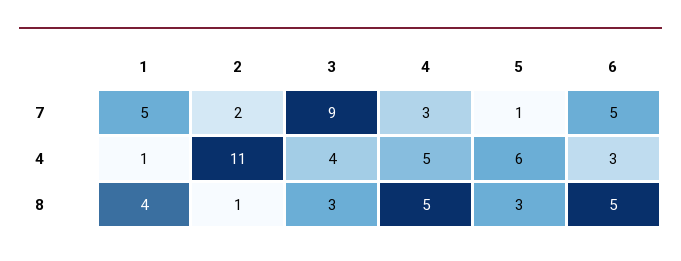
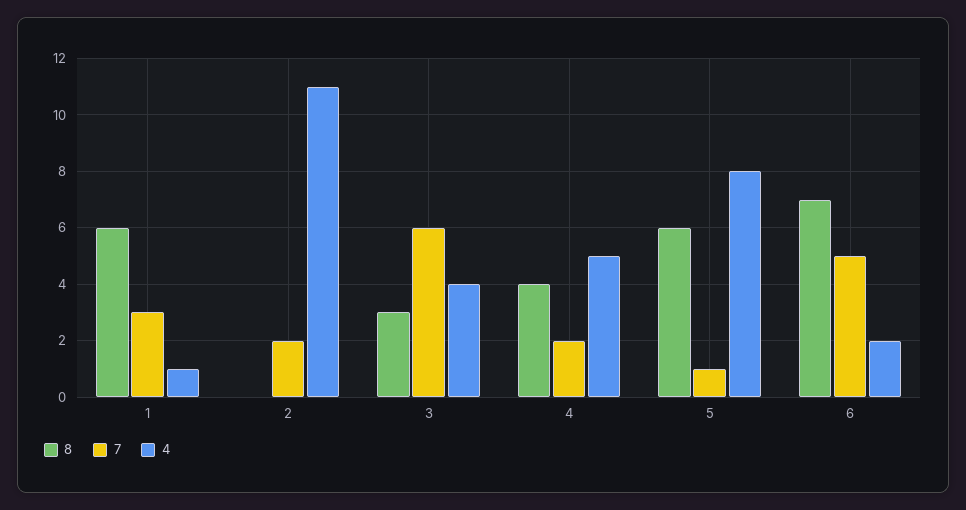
7, 1: 5 -> 3
7, 3: 9 -> 6
7, 4: 3 -> 2
4, 5: 6 -> 8
4, 6: 3 -> 2
8, 1: 4 -> 6
8, 2: 1 -> 0
8, 4: 5 -> 4
8, 5: 3 -> 6
8, 6: 5 -> 7

